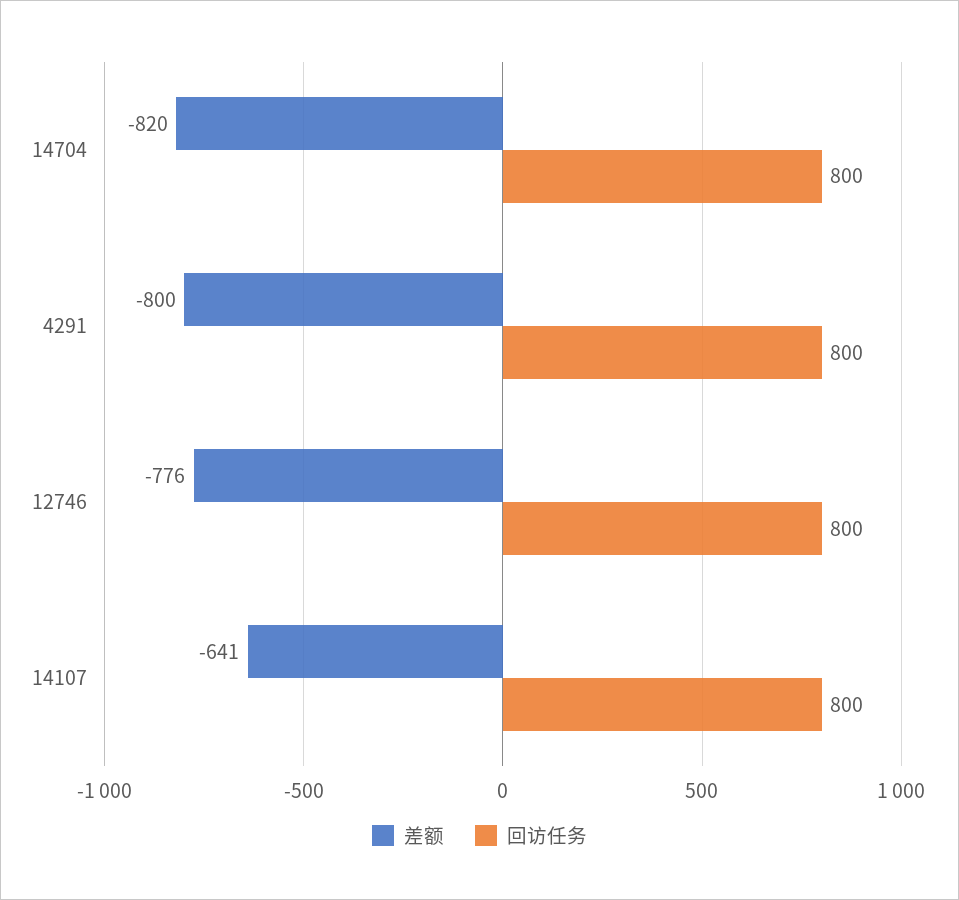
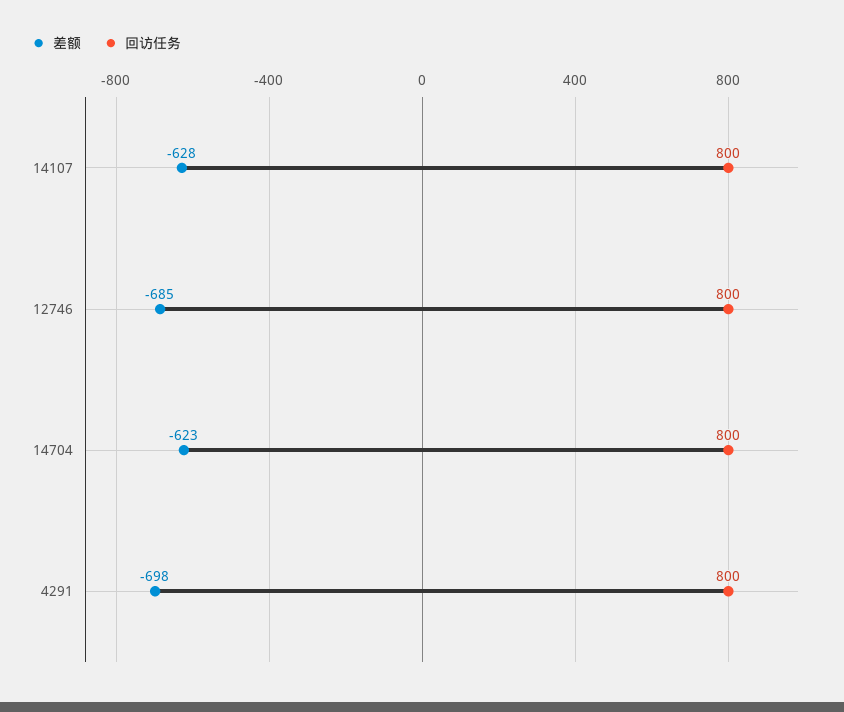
差额, 14704: -820 -> -623
差额, 4291: -800 -> -698
差额, 12746: -776 -> -685
差额, 14107: -641 -> -628

